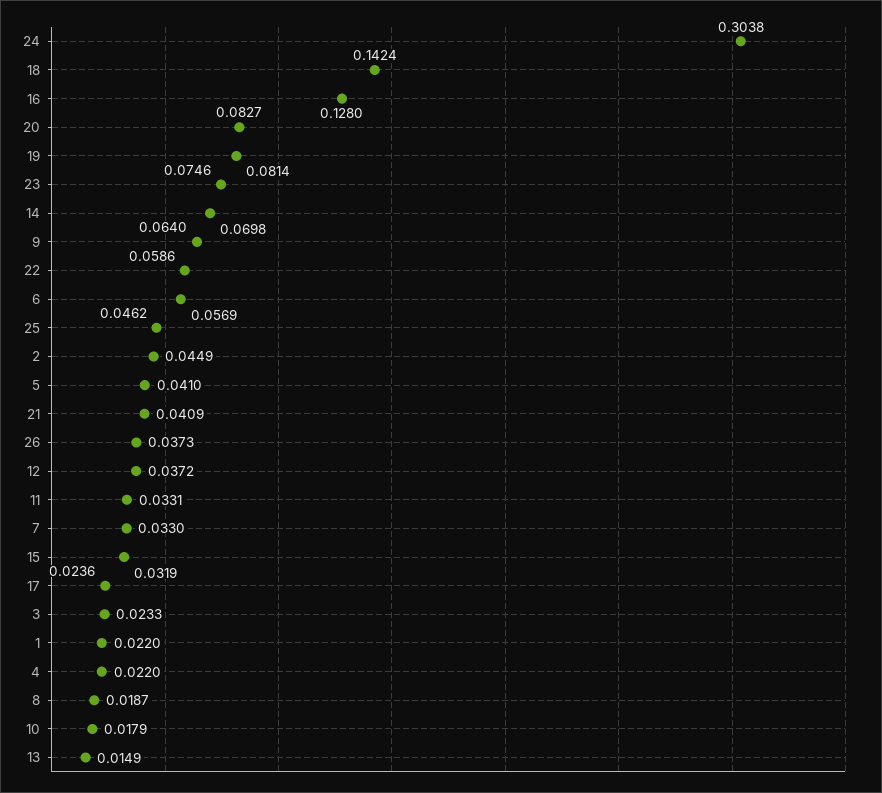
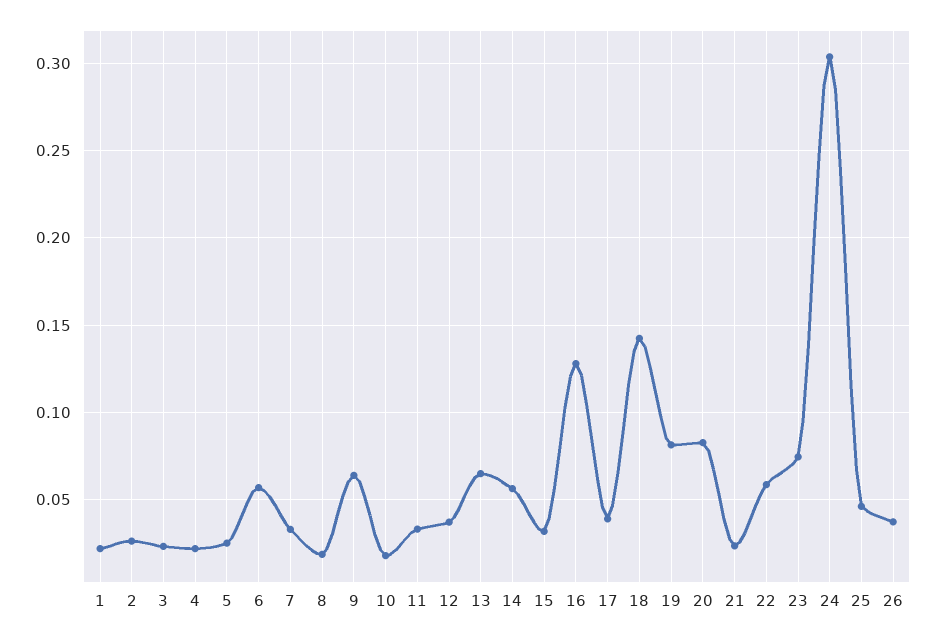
14: 0.0698 -> 0.055
2: 0.0449 -> 0.025
5: 0.041 -> 0.025
21: 0.0409 -> 0.025
17: 0.0236 -> 0.04
13: 0.0149 -> 0.065

